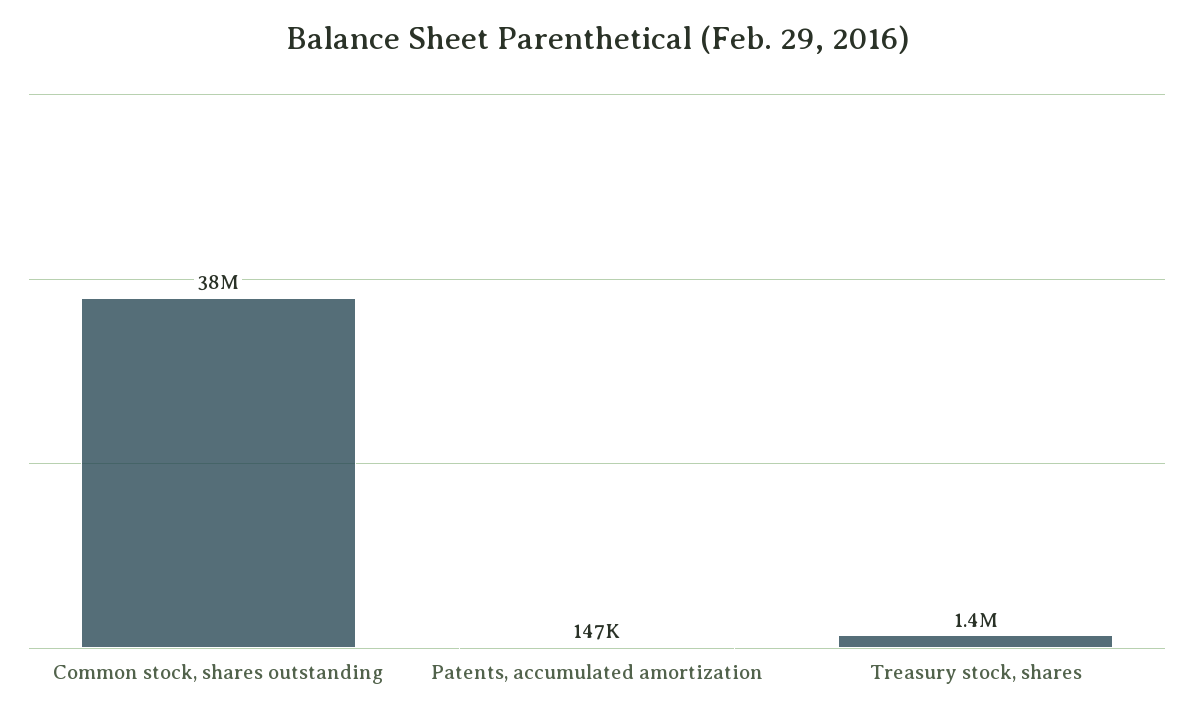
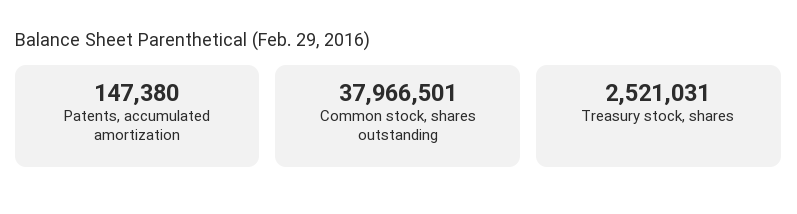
Treasury stock, shares: 1400000 -> 2521031

